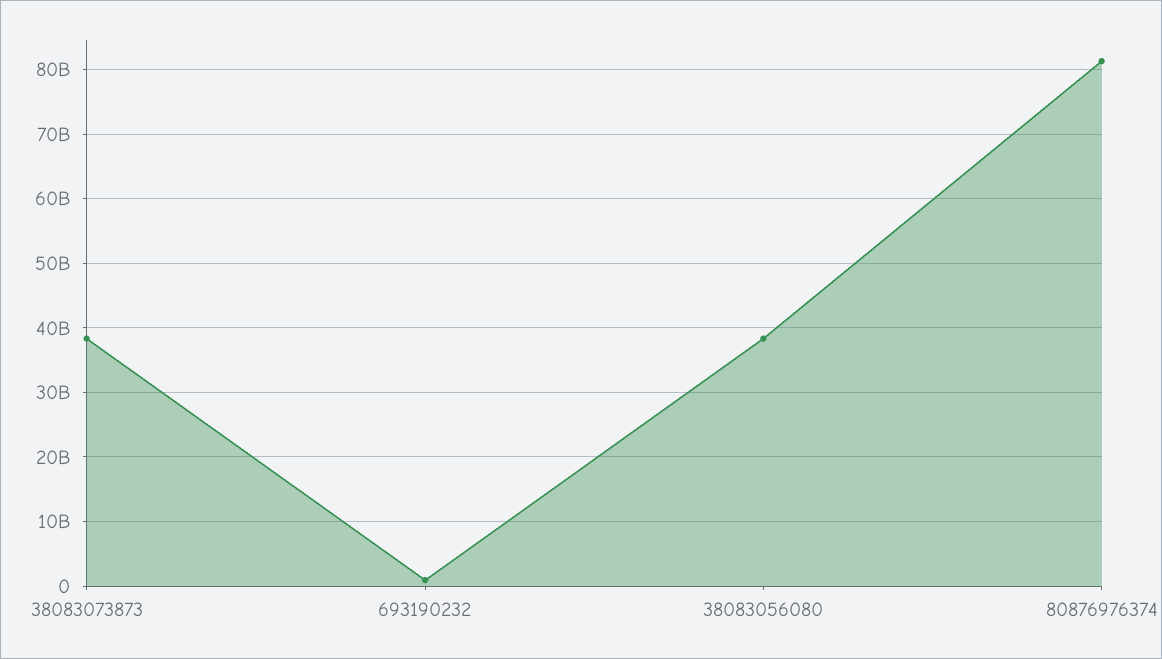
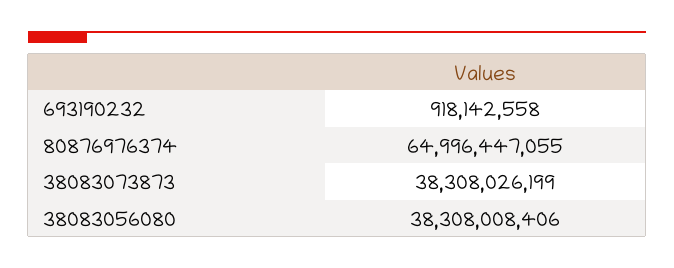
80876976374: 81000000000 -> 64996447055

